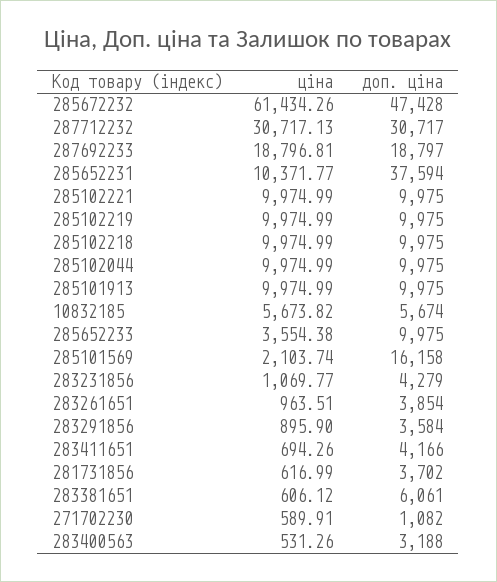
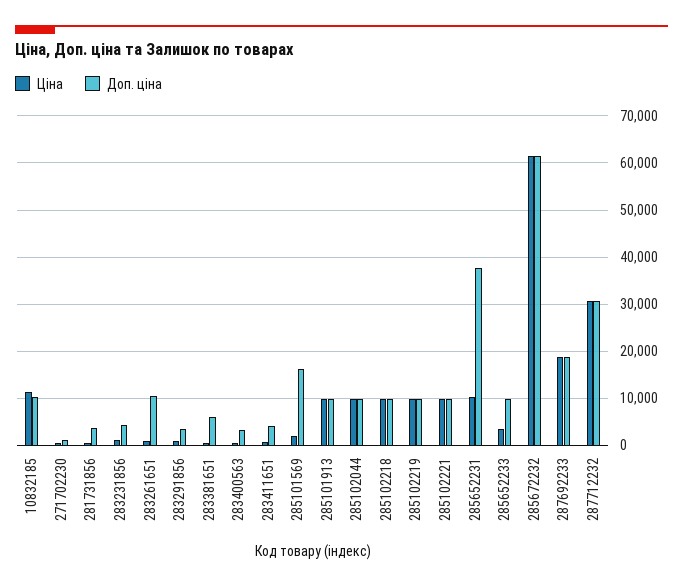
доп. ціна, 285672232: 47428 -> 62000
ціна, 10832185: 5673.82 -> 12000
доп. ціна, 10832185: 5674 -> 10000
доп. ціна, 283261651: 3854 -> 10000

